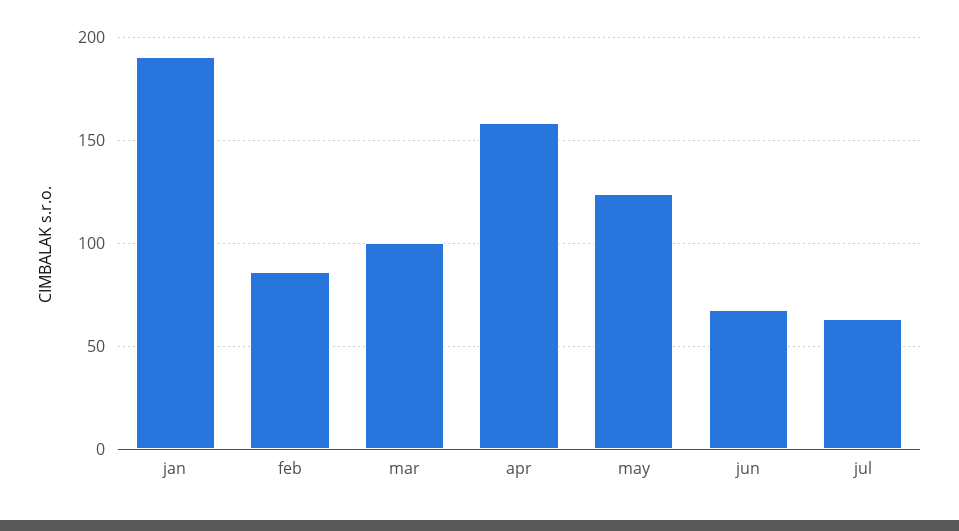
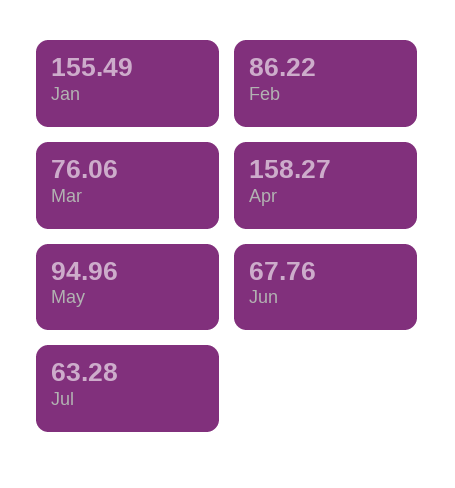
jan: 190 -> 155.49
mar: 100 -> 76.06
may: 125 -> 94.96

